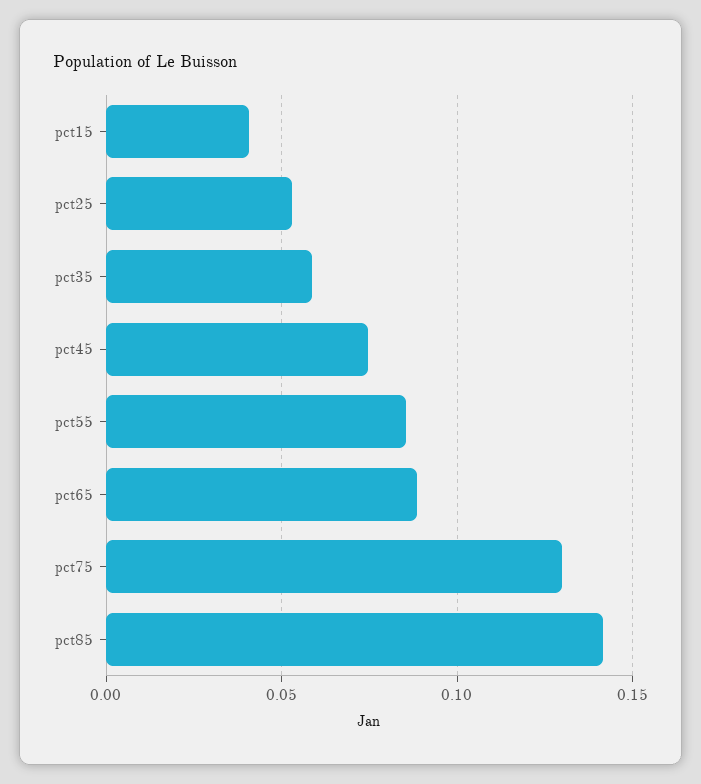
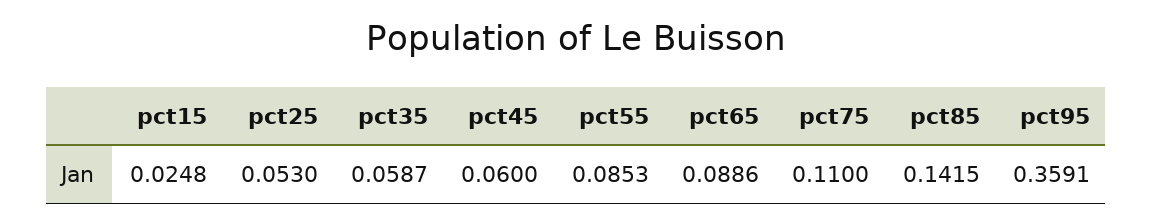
pct15: 0.04 -> 0.0248
pct45: 0.075 -> 0.06
pct75: 0.13 -> 0.11
pct95: none -> 0.3591

